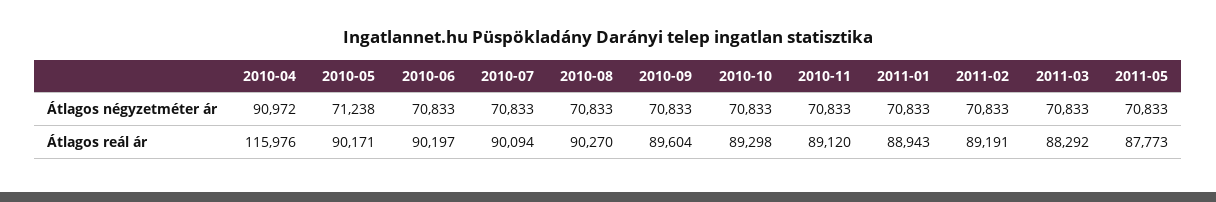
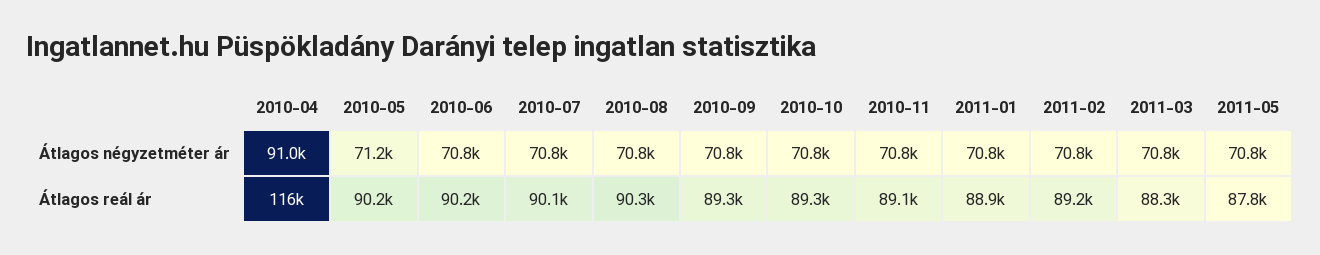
2010-09, Átlagos reál ár: 89604 -> 89300

